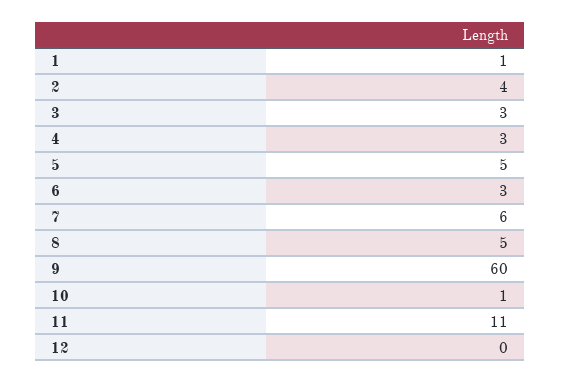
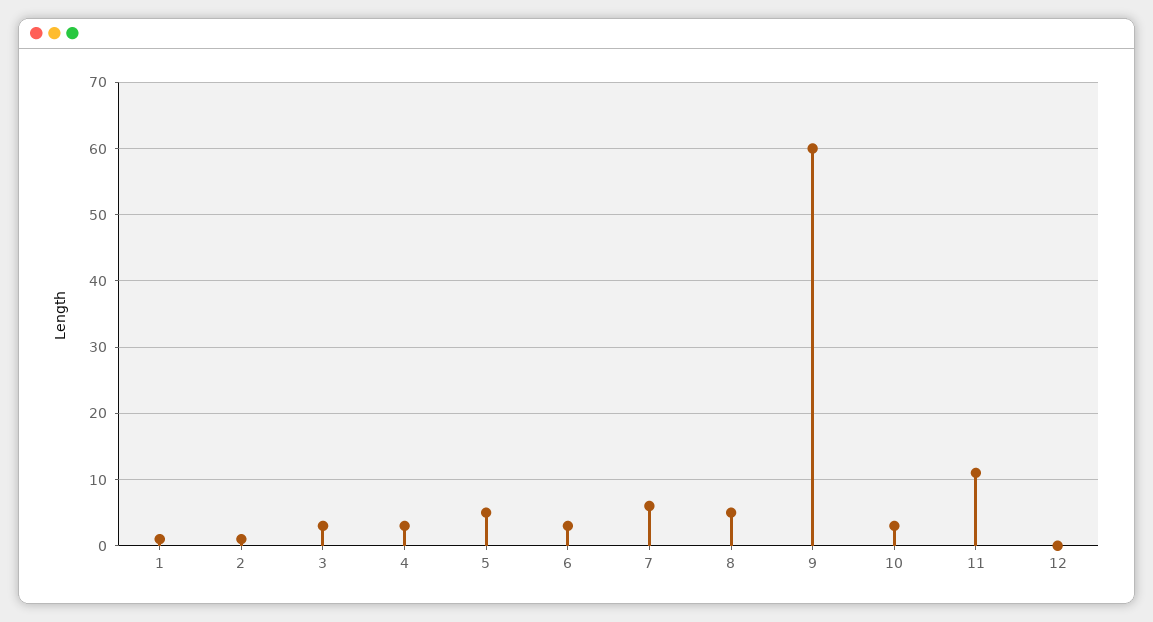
2: 4 -> 1
10: 1 -> 3

